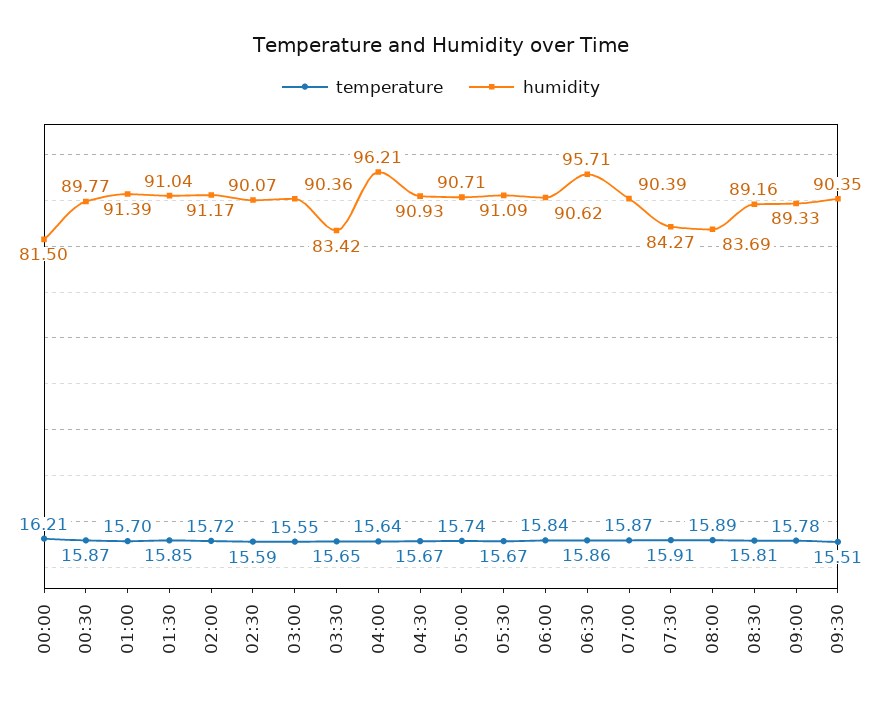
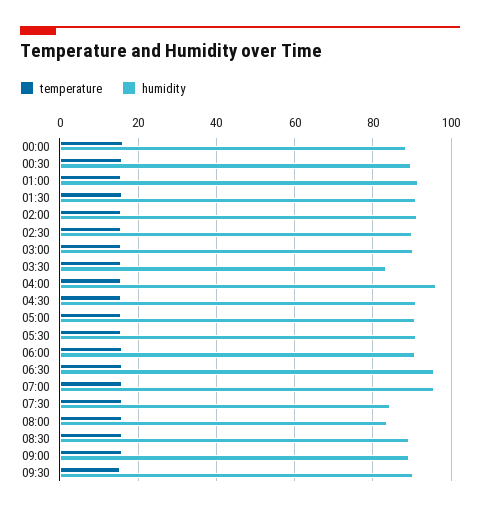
humidity, 00:00: 81.5 -> 88
humidity, 07:00: 90.39 -> 96

